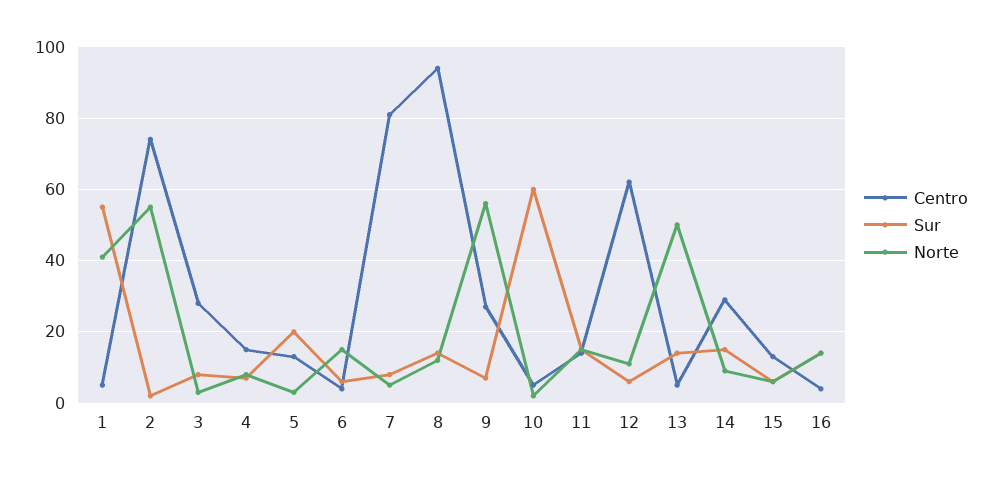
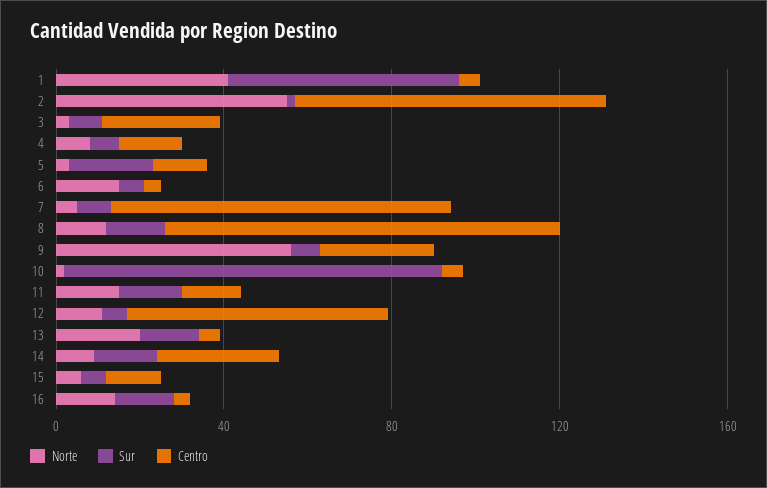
Sur, 10: 60 -> 90
Norte, 13: 50 -> 20

